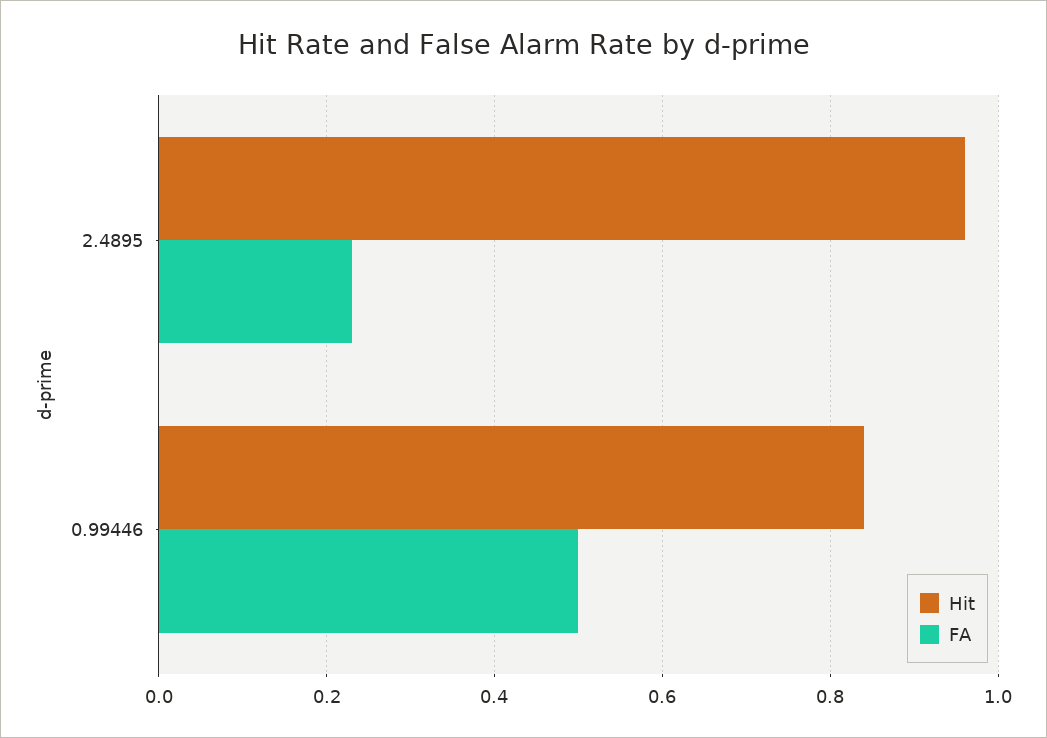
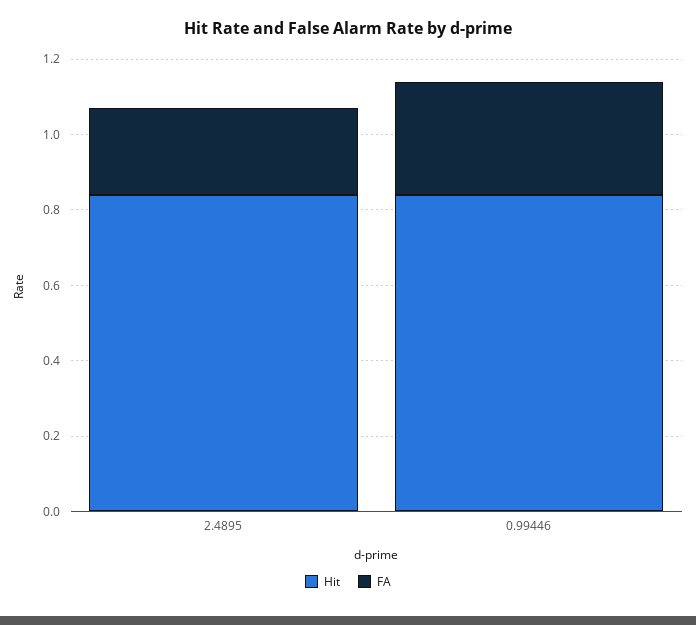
Hit, 2.4895: 0.95 -> 0.85
FA, 0.99446: 0.5 -> 0.3

